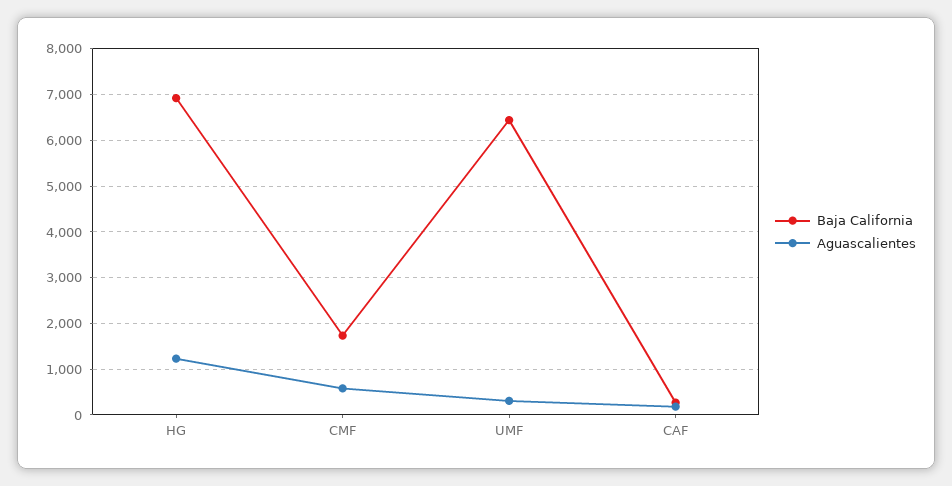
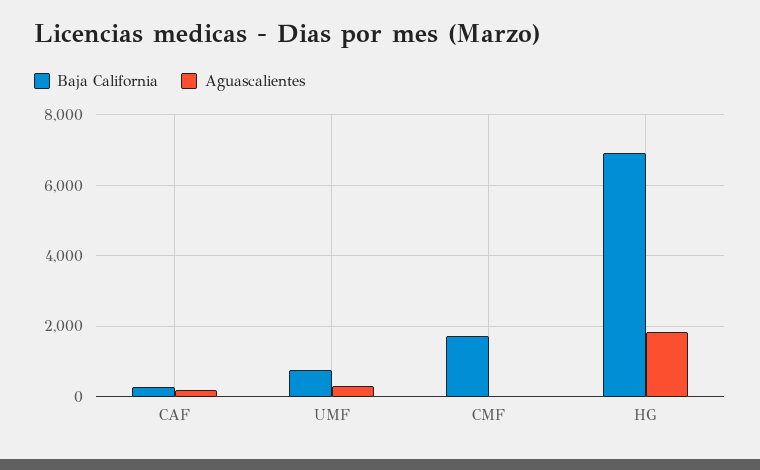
Aguascalientes, HG: 1200 -> 1800
Aguascalientes, CMF: 600 -> 0
Baja California, UMF: 6400 -> 800

